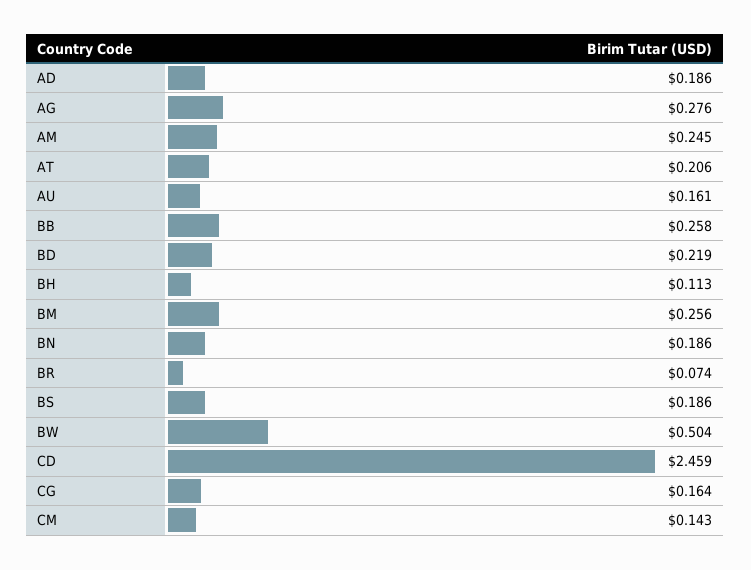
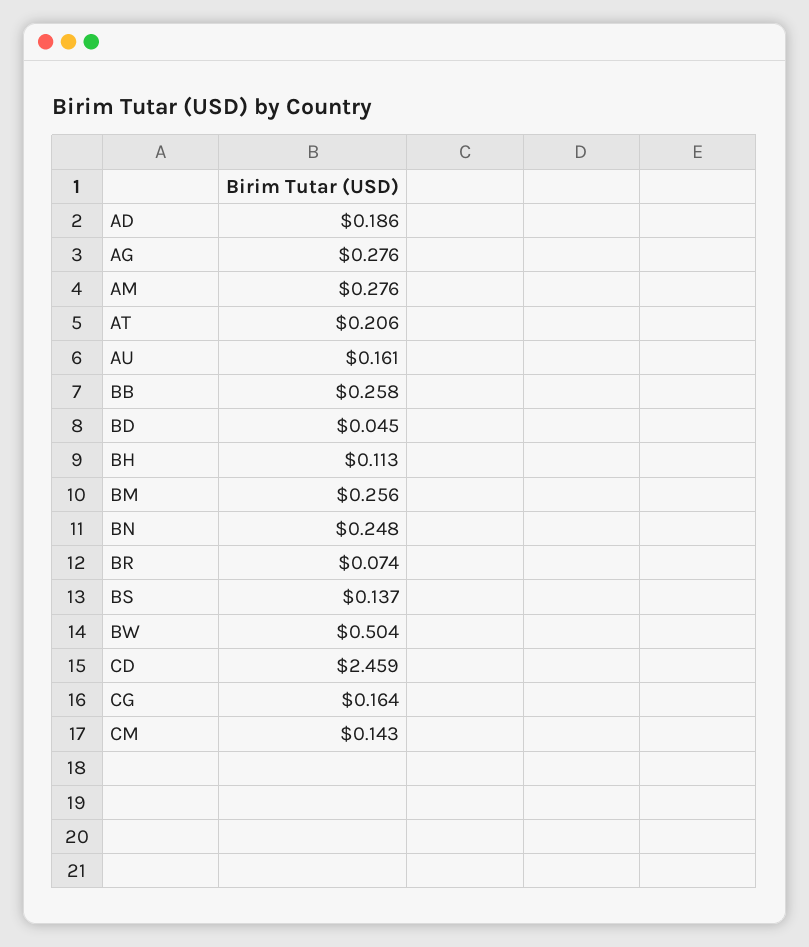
AM: 0.245 -> 0.276
BD: 0.219 -> 0.045
BN: 0.186 -> 0.248
BS: 0.186 -> 0.137

